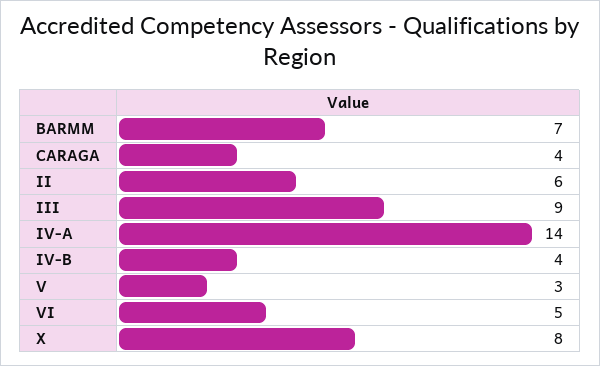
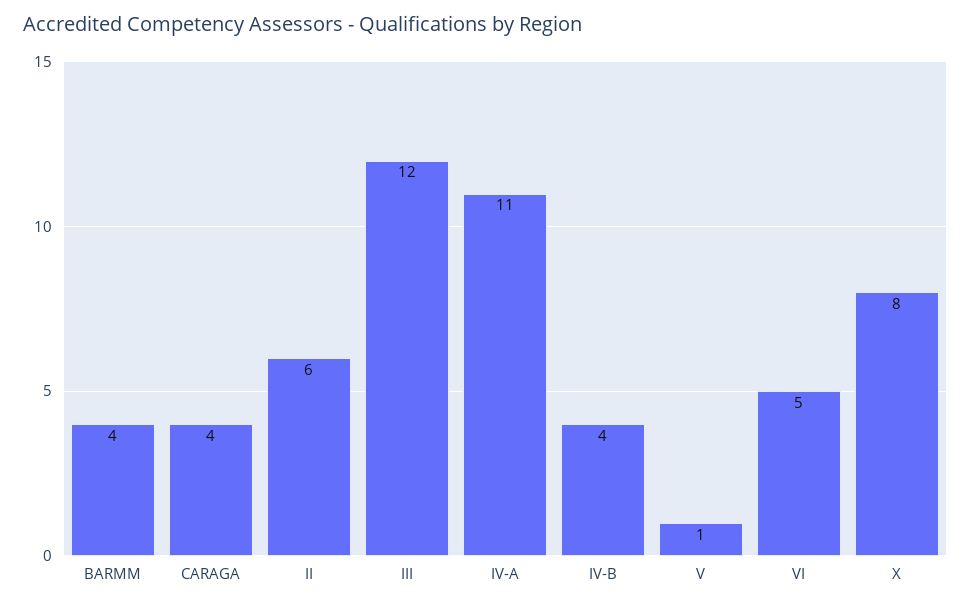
BARMM: 7 -> 4
III: 9 -> 12
IV-A: 14 -> 11
V: 3 -> 1

